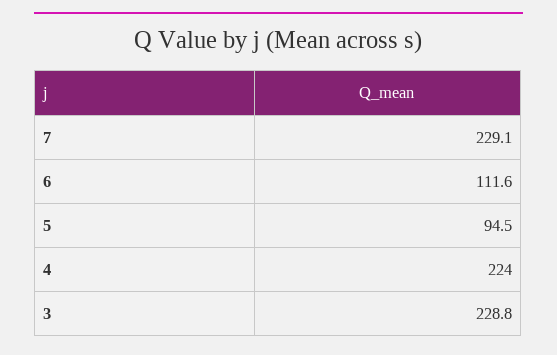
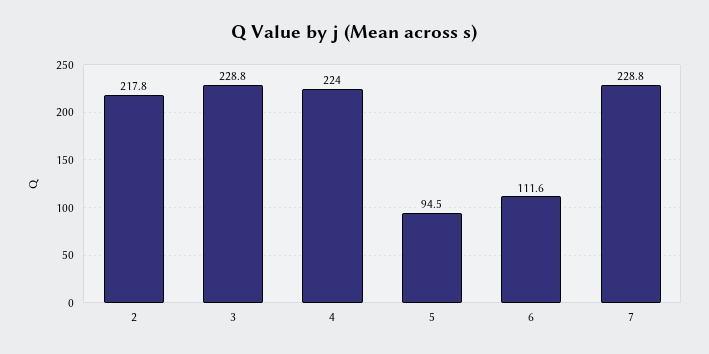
7: 229.1 -> 228.8
2: none -> 217.8

